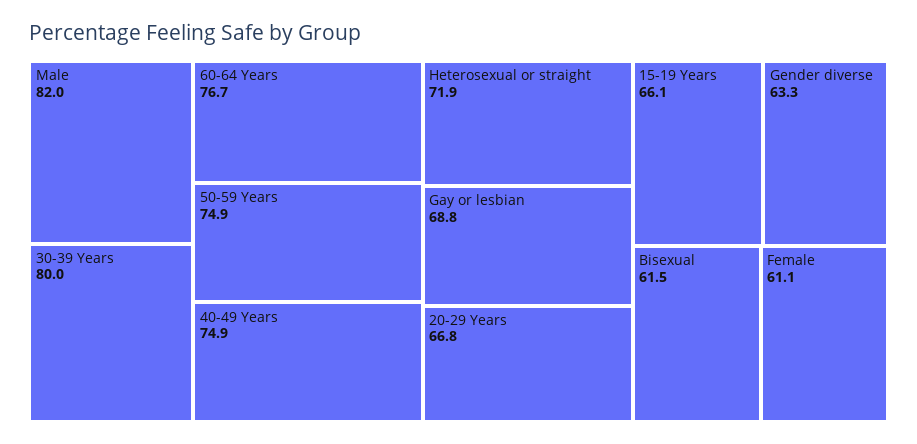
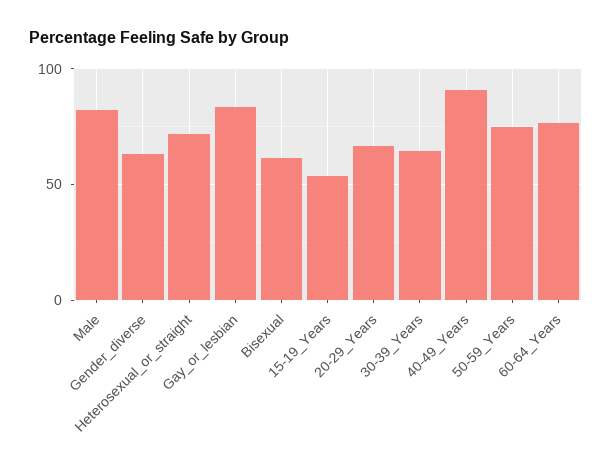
30-39 Years: 80 -> 65
40-49 Years: 74.9 -> 90
Gay or lesbian: 68.8 -> 85
15-19 Years: 66.1 -> 55
Female: 61.1 -> none

